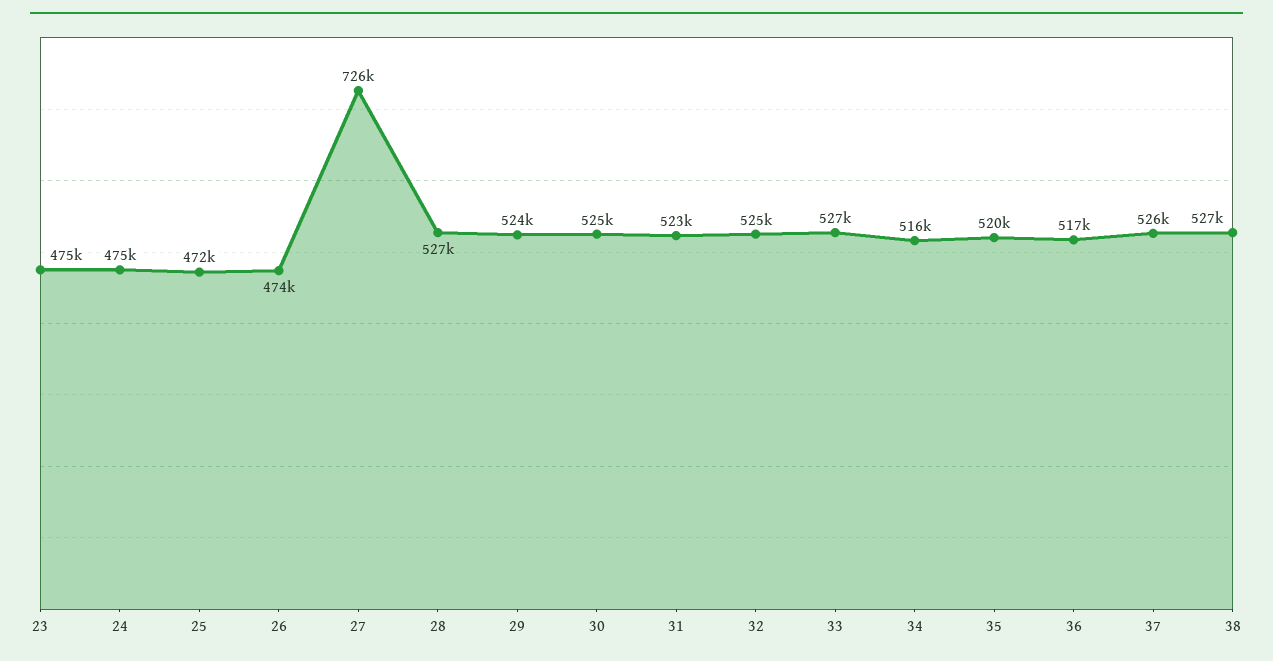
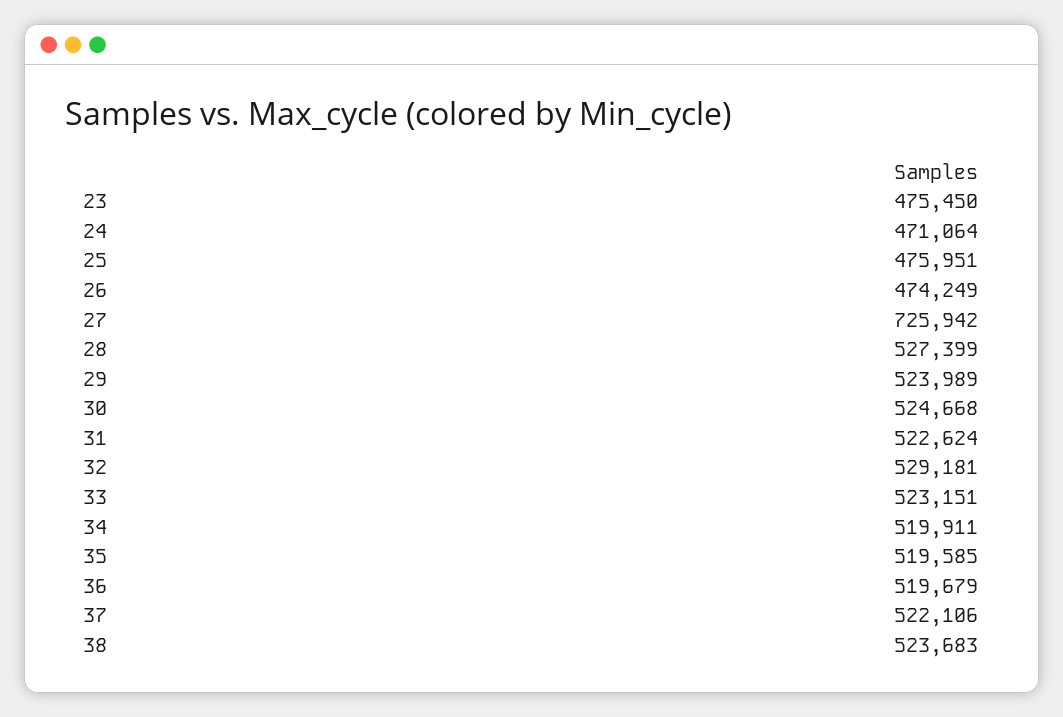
24: 475000 -> 471064
25: 472000 -> 475951
32: 525000 -> 529181
33: 527000 -> 523151
34: 516000 -> 519911
36: 517000 -> 519679
37: 526000 -> 522106
38: 527000 -> 523683

